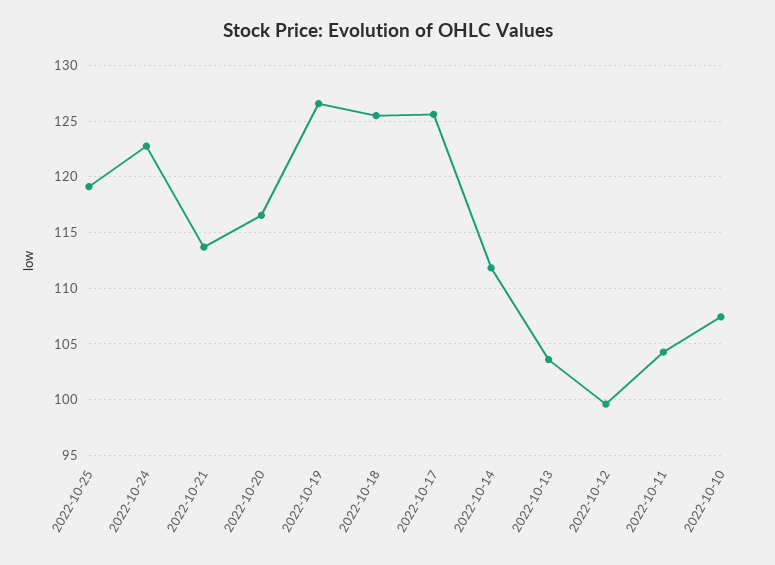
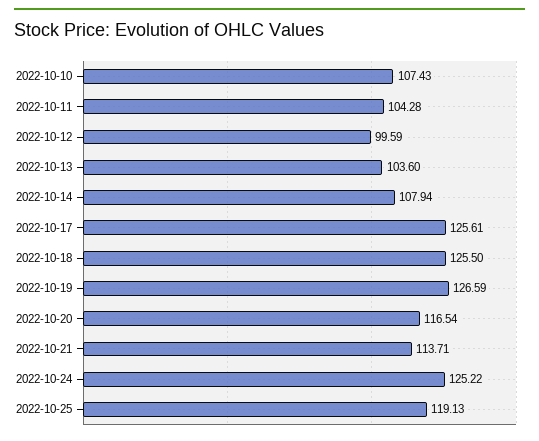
2022-10-24: 123 -> 125.22
2022-10-14: 112 -> 107.94

